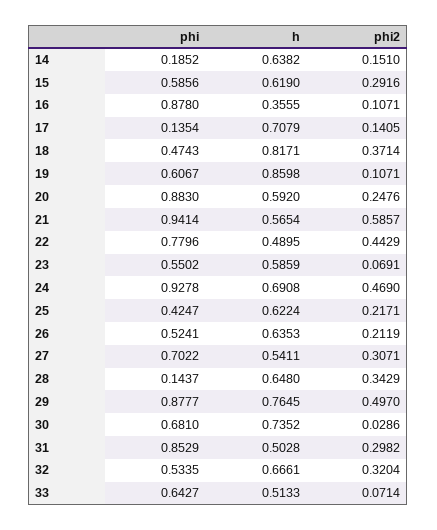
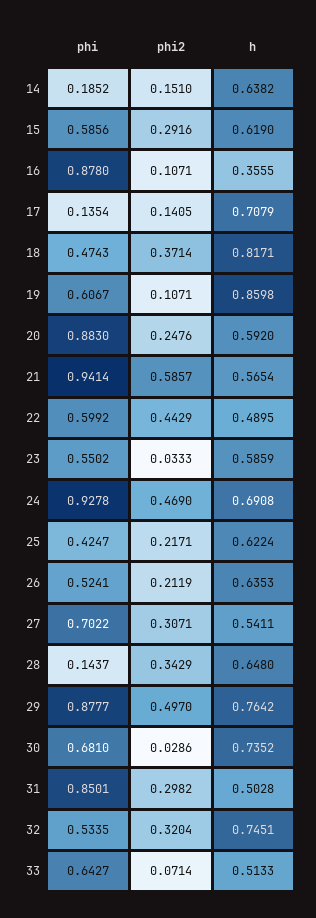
phi, 22: 0.7796 -> 0.5992
phi2, 23: 0.0691 -> 0.0333
h, 29: 0.7645 -> 0.7642
phi, 31: 0.8529 -> 0.8501
h, 32: 0.6661 -> 0.7451

